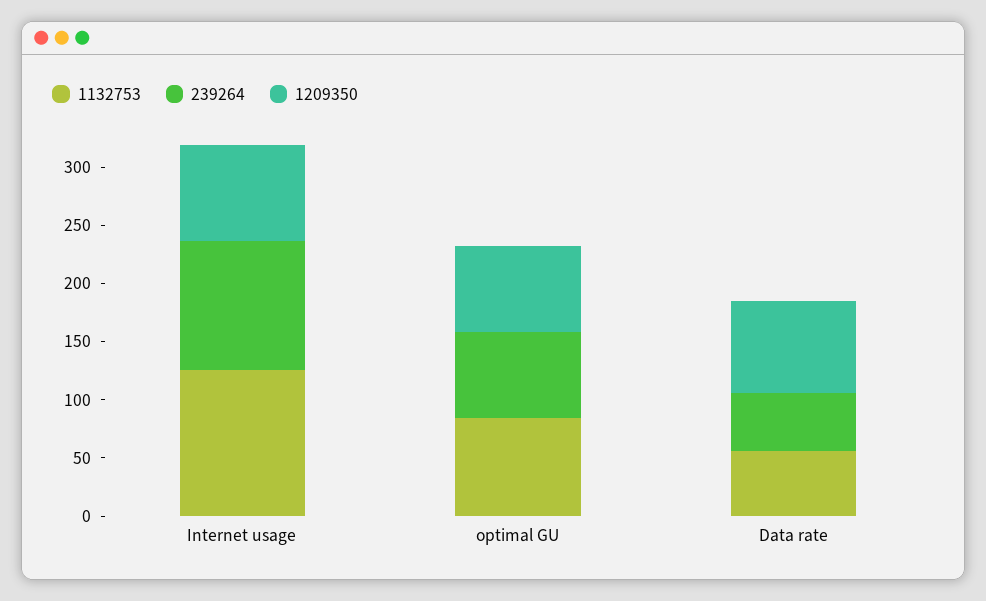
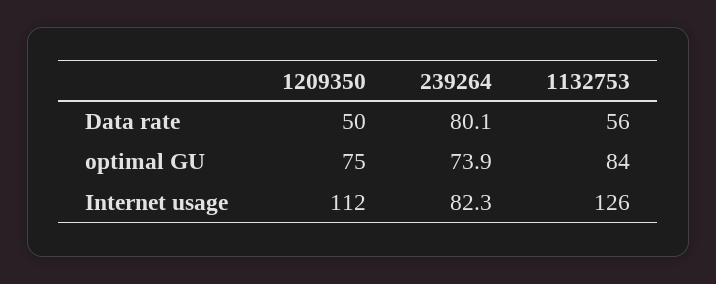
239264, Internet usage: 110 -> 82.3
1209350, Internet usage: 80 -> 112
239264, Data rate: 50 -> 80.1
1209350, Data rate: 80 -> 50

